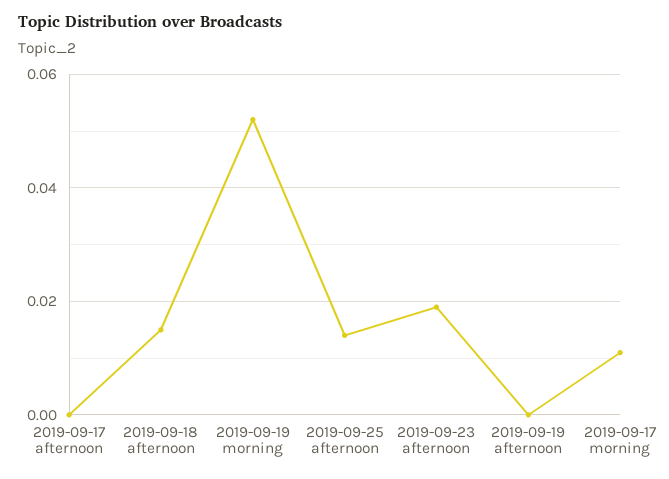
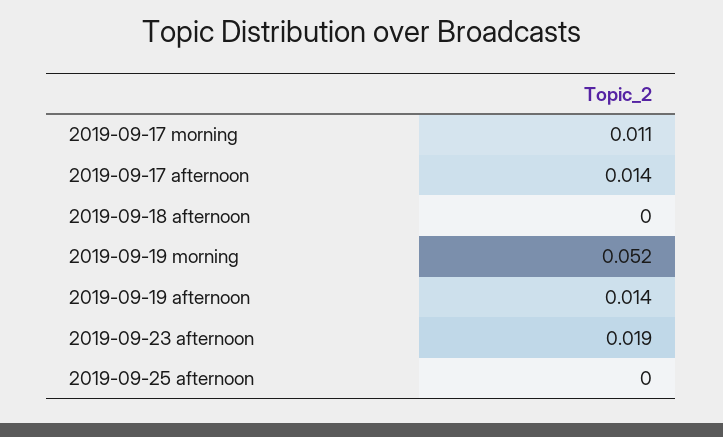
2019-09-17 afternoon: 0 -> 0.014
2019-09-18 afternoon: 0.015 -> 0
2019-09-25 afternoon: 0.015 -> 0
2019-09-19 afternoon: 0 -> 0.014

